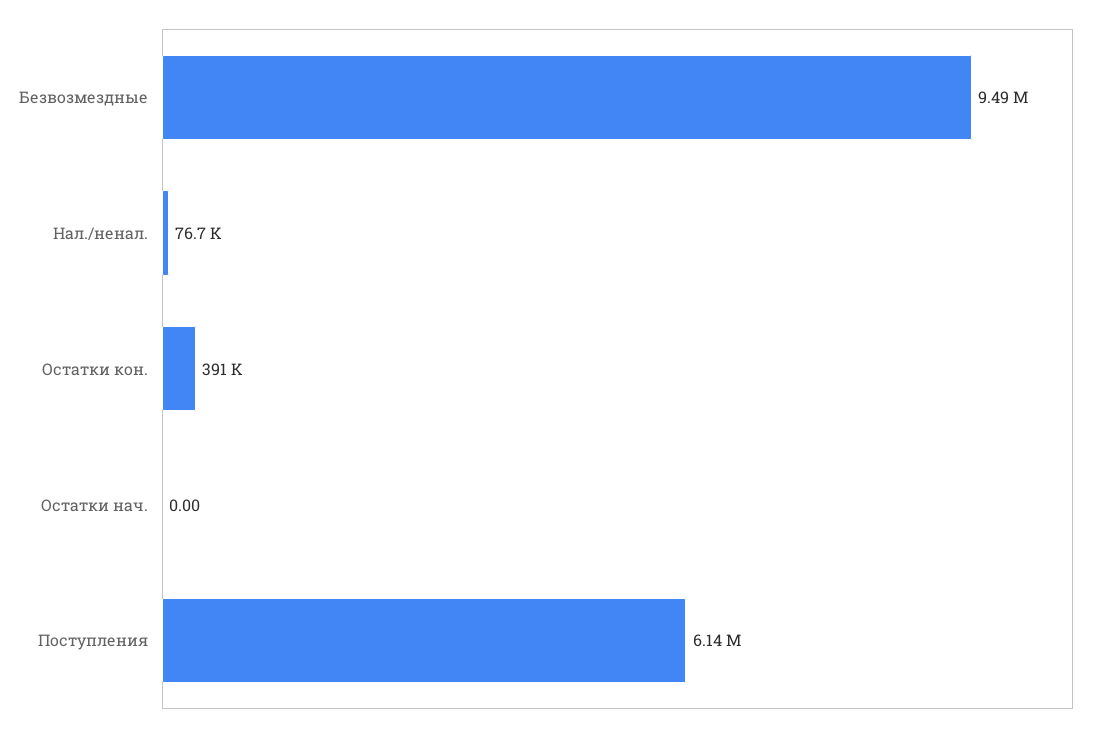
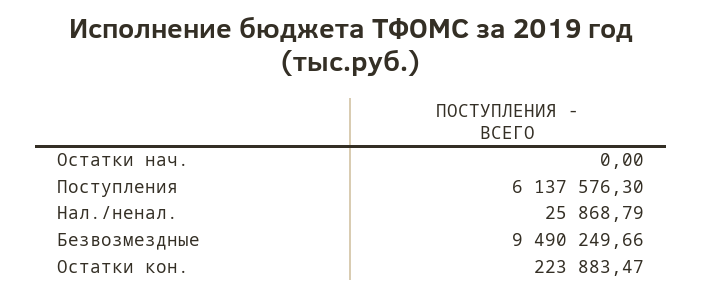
Нал./ненал.: 76700 -> 25868.79
Остатки кон.: 391000 -> 223883.47

